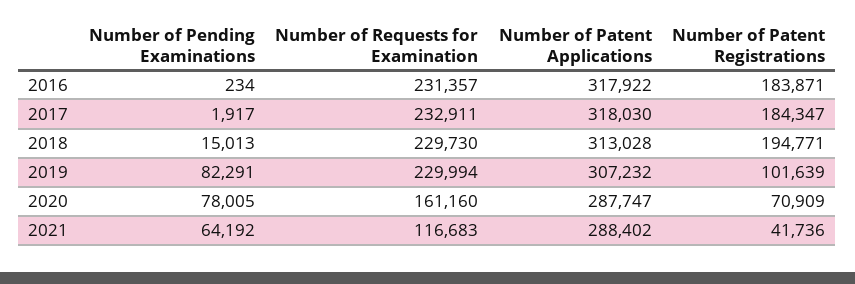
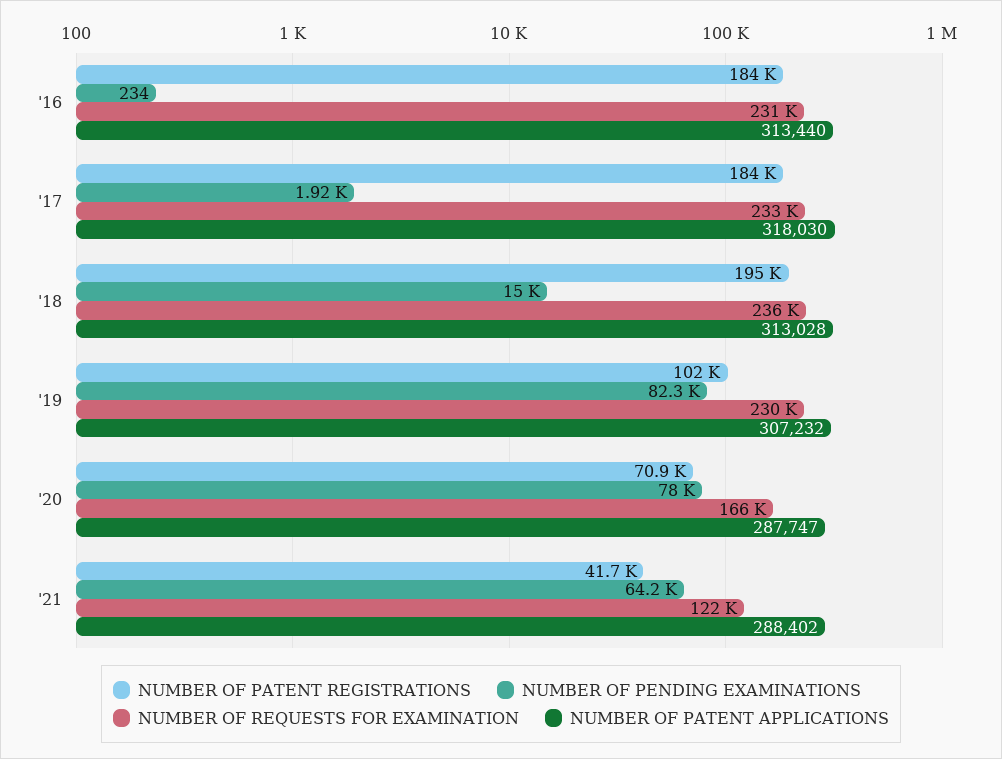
Number of Patent Applications, 2016: 317922 -> 313440
Number of Requests for Examination, 2018: 229730 -> 236000
Number of Requests for Examination, 2020: 161160 -> 166000
Number of Requests for Examination, 2021: 116683 -> 122000

